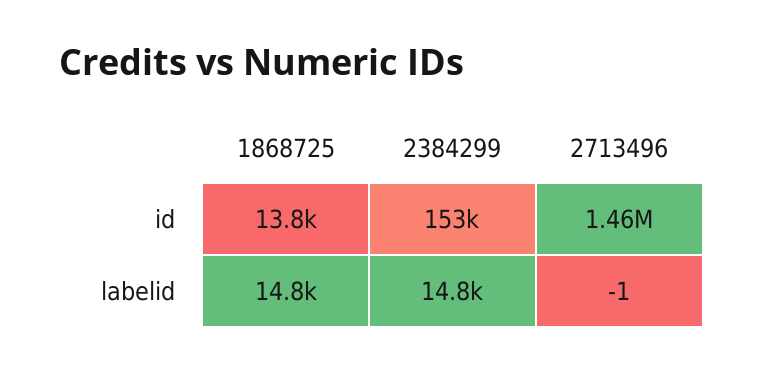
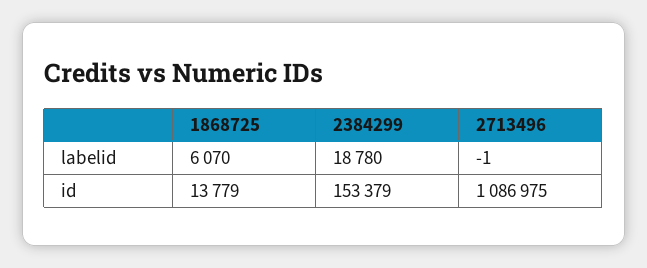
2713496, id: 1460000 -> 1086975
1868725, labelid: 14800 -> 6070
2384299, labelid: 14800 -> 18780

